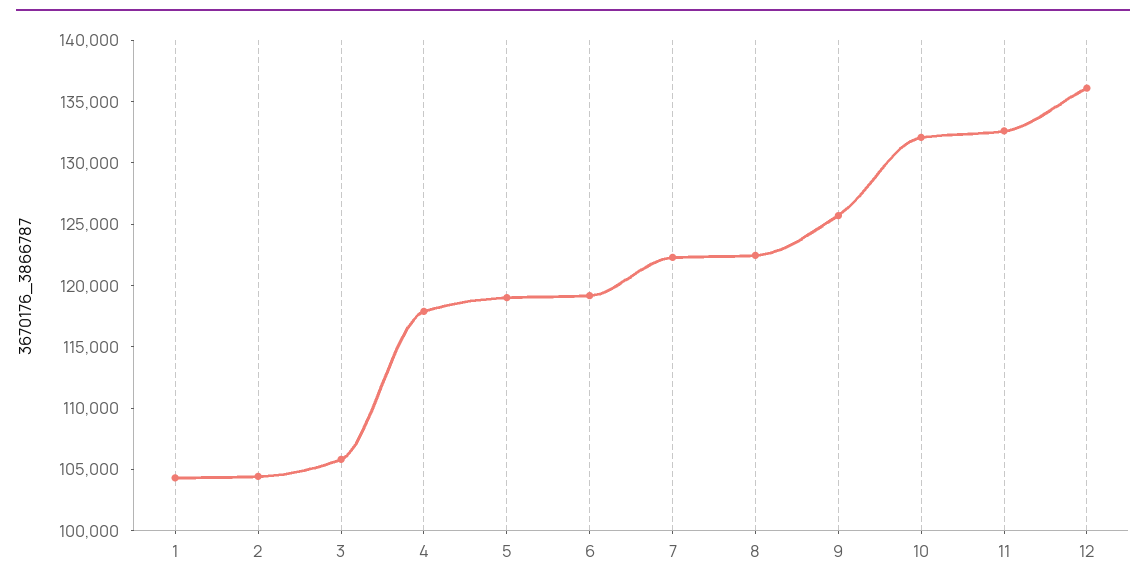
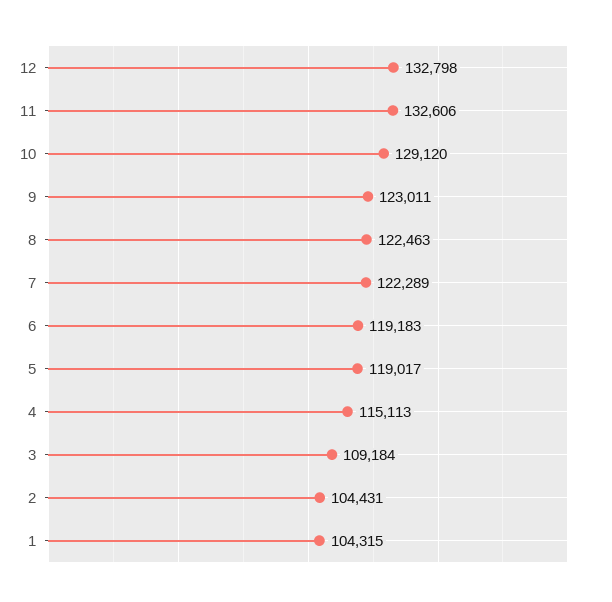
3: 106000 -> 109184
4: 118000 -> 115113
9: 126000 -> 123011
10: 132000 -> 129120
12: 136000 -> 132798

